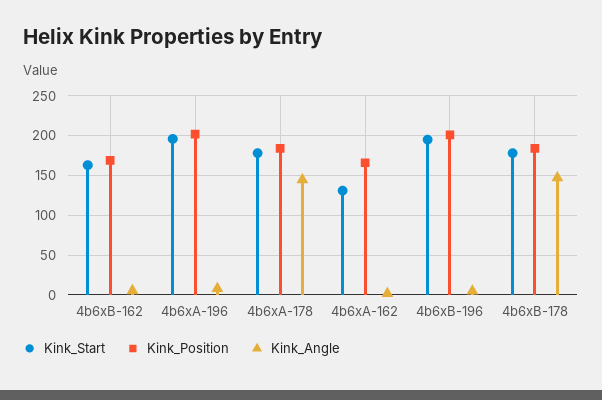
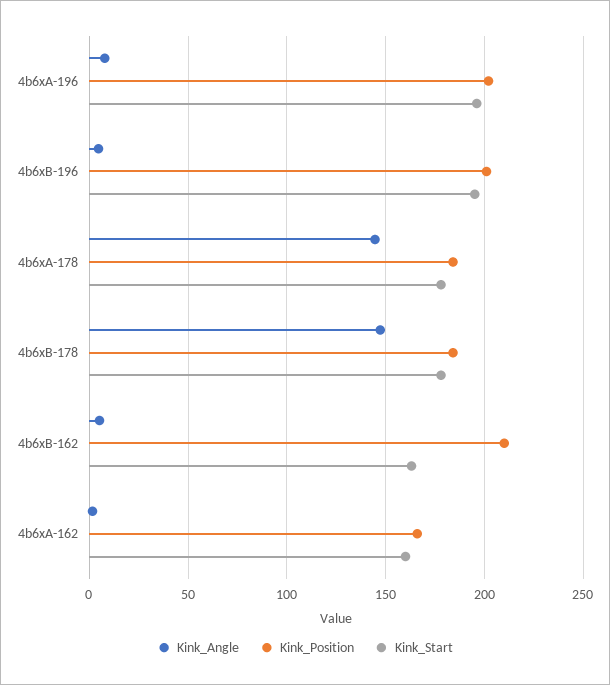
Kink_Position, 4b6xB-162: 170 -> 210
Kink_Start, 4b6xA-162: 130 -> 160

